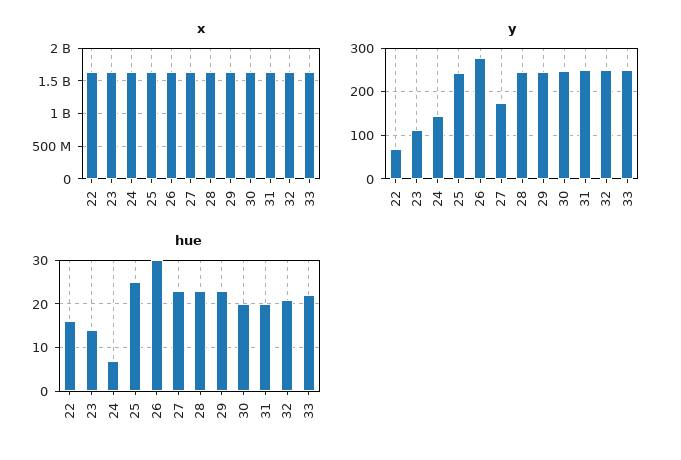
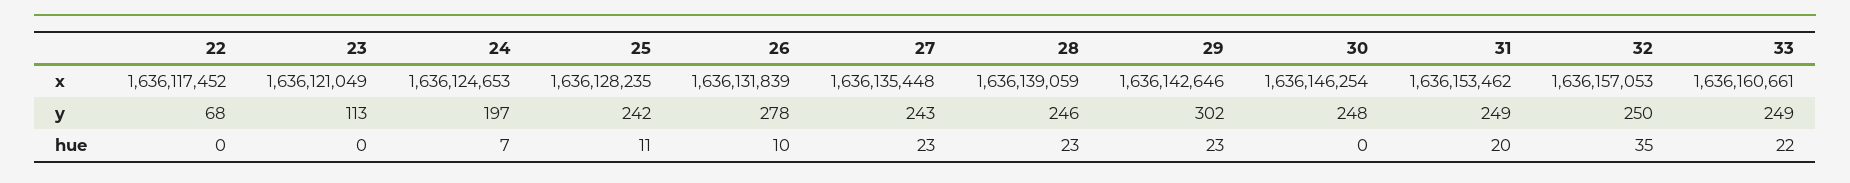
y, 24: 140 -> 197
y, 27: 180 -> 243
y, 29: 240 -> 302
hue, 22: 15 -> 0
hue, 23: 15 -> 0
hue, 25: 25 -> 11
hue, 26: 30 -> 10
hue, 30: 20 -> 0
hue, 32: 20 -> 35

